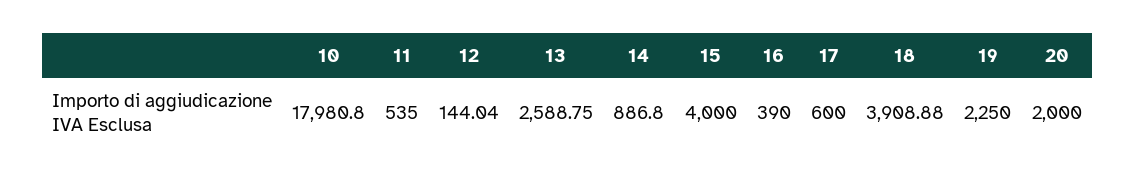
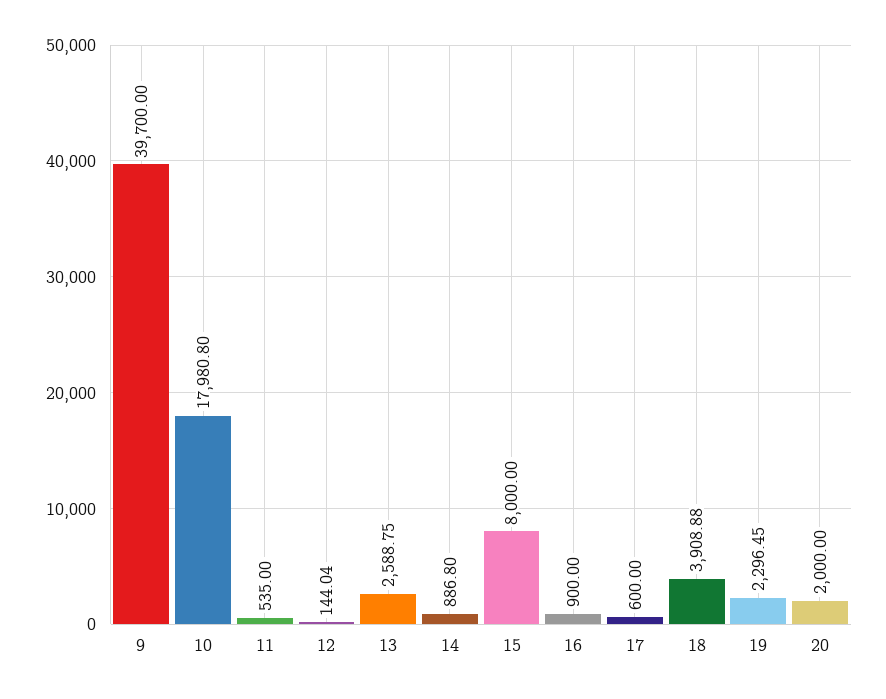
15: 4000 -> 8000
16: 390 -> 900
19: 2250 -> 2296.45
9: none -> 39700

